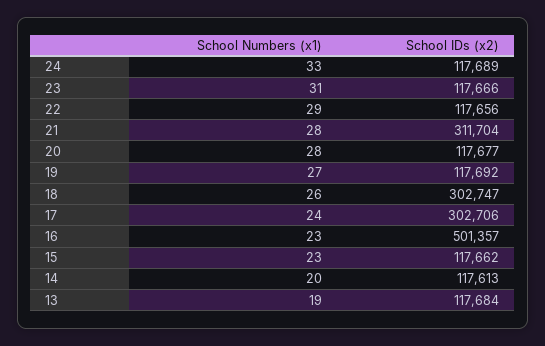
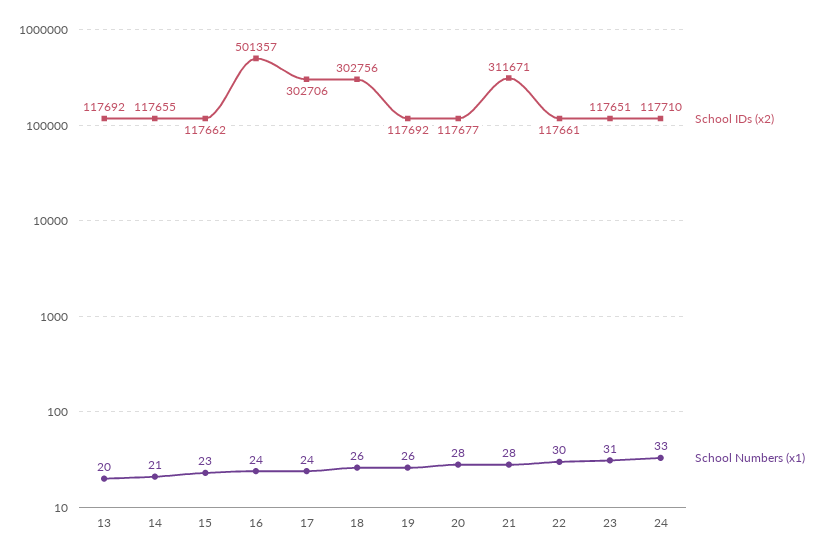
School IDs (x2), 24: 117689 -> 117710
School IDs (x2), 23: 117666 -> 117651
School Numbers (x1), 22: 29 -> 30
School IDs (x2), 22: 117656 -> 117661
School IDs (x2), 21: 311704 -> 311671
School Numbers (x1), 19: 27 -> 26
School IDs (x2), 18: 302747 -> 302756
School Numbers (x1), 16: 23 -> 24
School Numbers (x1), 14: 20 -> 21
School IDs (x2), 14: 117613 -> 117655
School Numbers (x1), 13: 19 -> 20
School IDs (x2), 13: 117684 -> 117692

